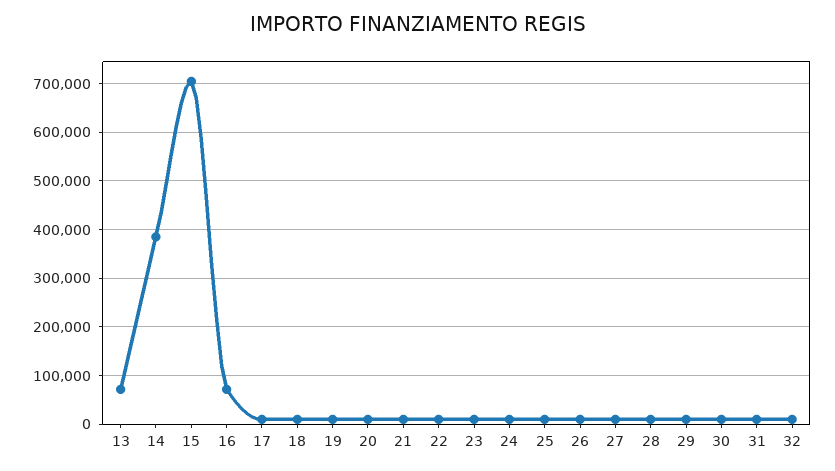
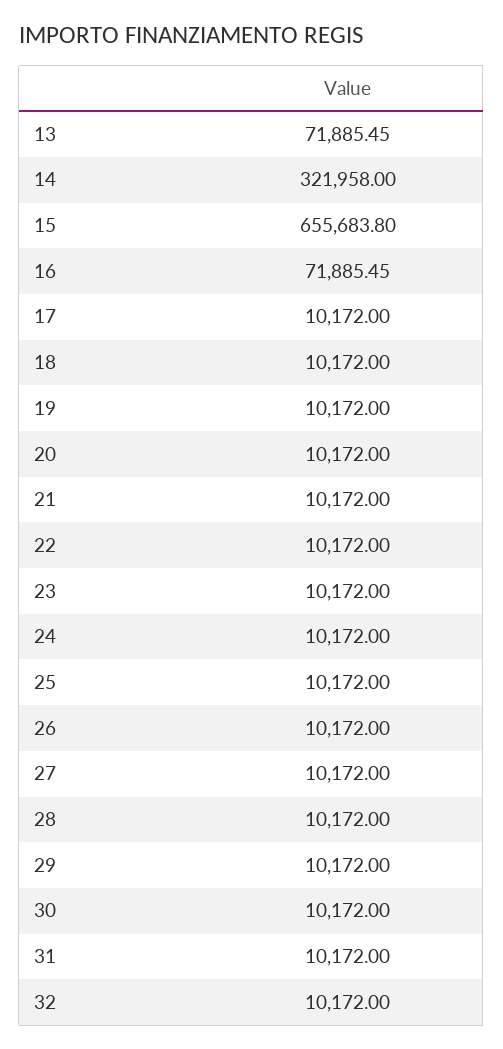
14: 380000 -> 321958
15: 700000 -> 655683.8

